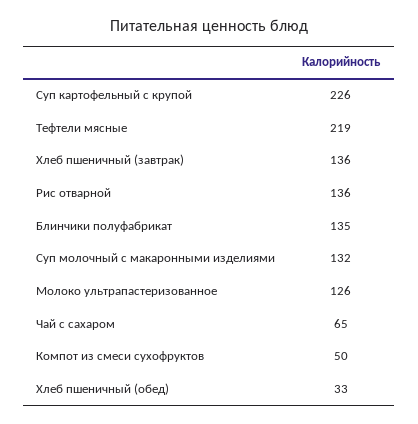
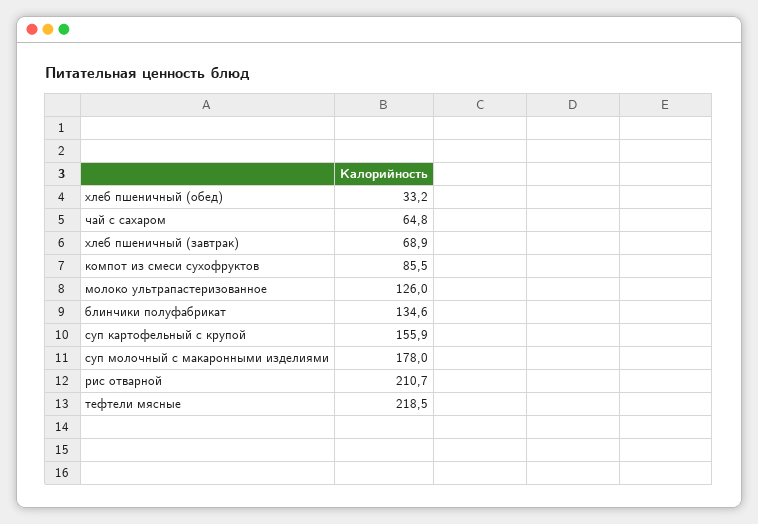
Суп картофельный с крупой: 226 -> 155.9
Хлеб пшеничный (завтрак): 136 -> 68.9
Рис отварной: 136 -> 210.7
Суп молочный с макаронными изделиями: 132 -> 178
Компот из смеси сухофруктов: 50 -> 85.5

